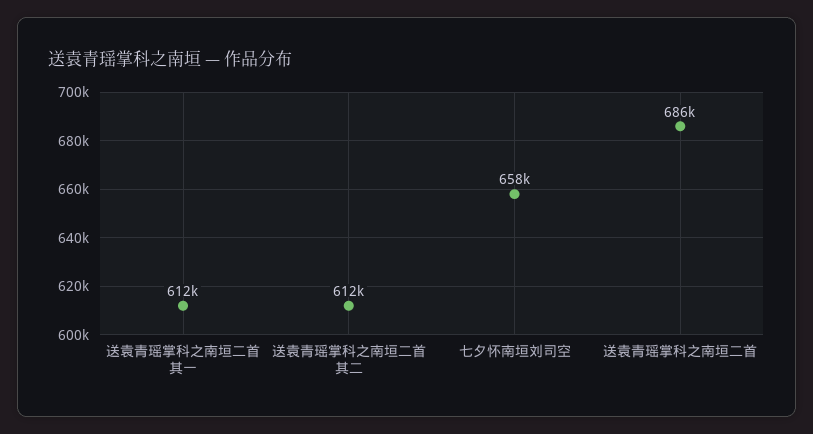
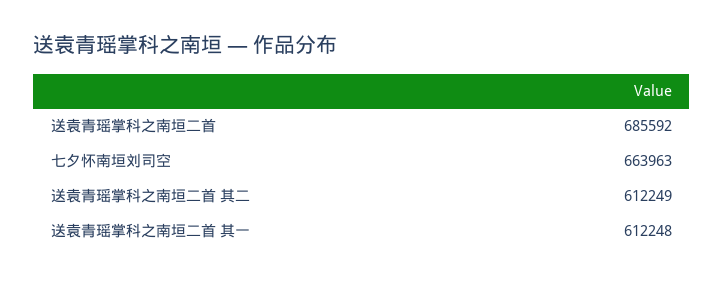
七夕怀南垣刘司空: 658000 -> 663963

